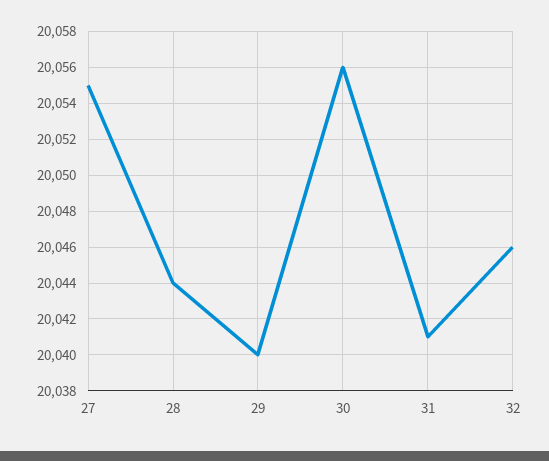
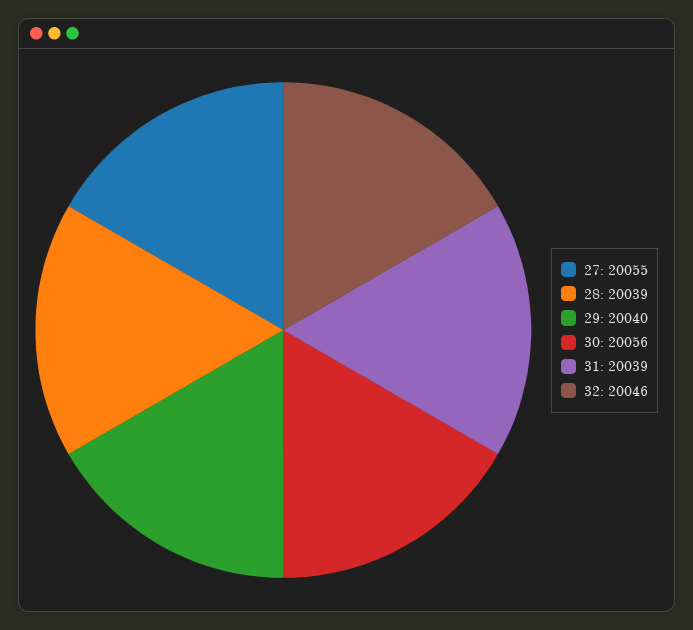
28: 20044 -> 20039
31: 20041 -> 20039

